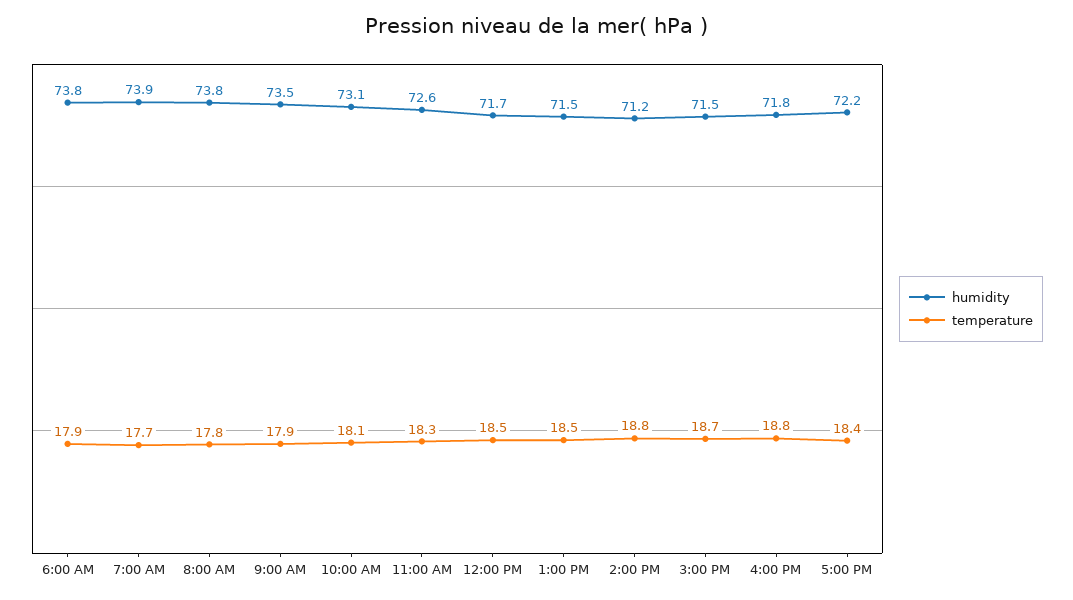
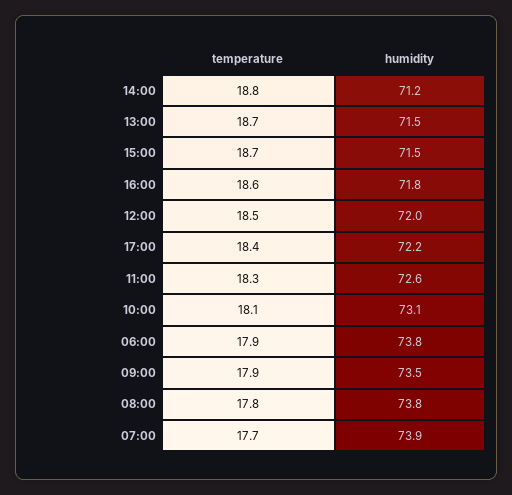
humidity, 12:00 PM: 71.7 -> 72
temperature, 1:00 PM: 18.5 -> 18.7
temperature, 4:00 PM: 18.8 -> 18.6

